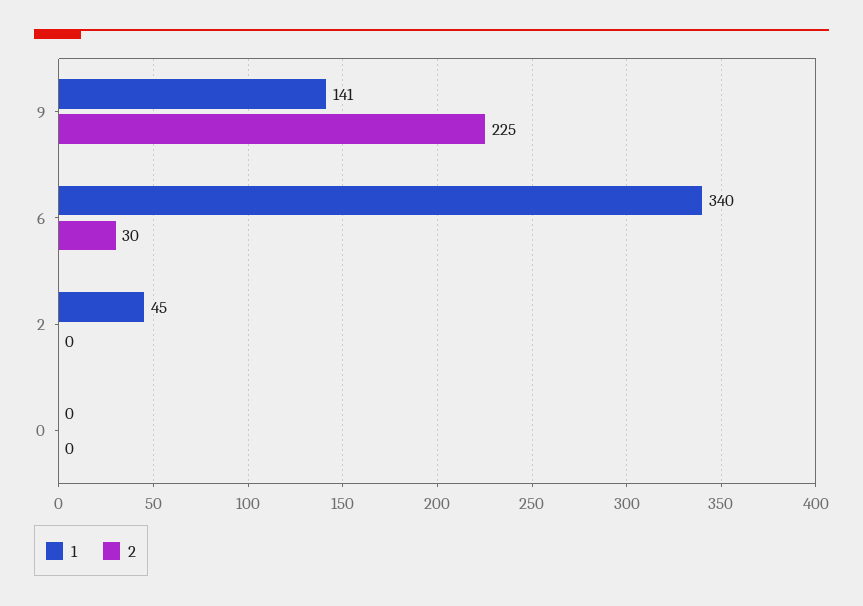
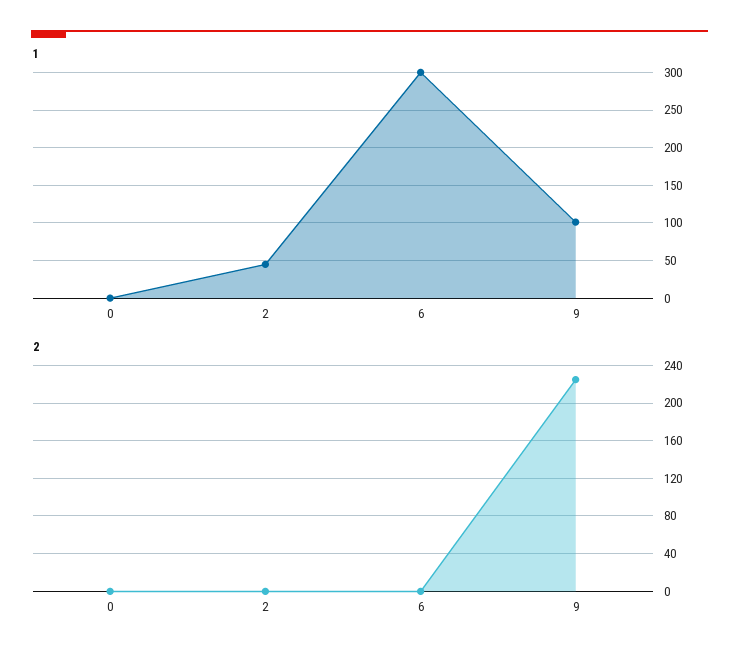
1, 9: 141 -> 100
1, 6: 340 -> 300
2, 6: 30 -> 0

